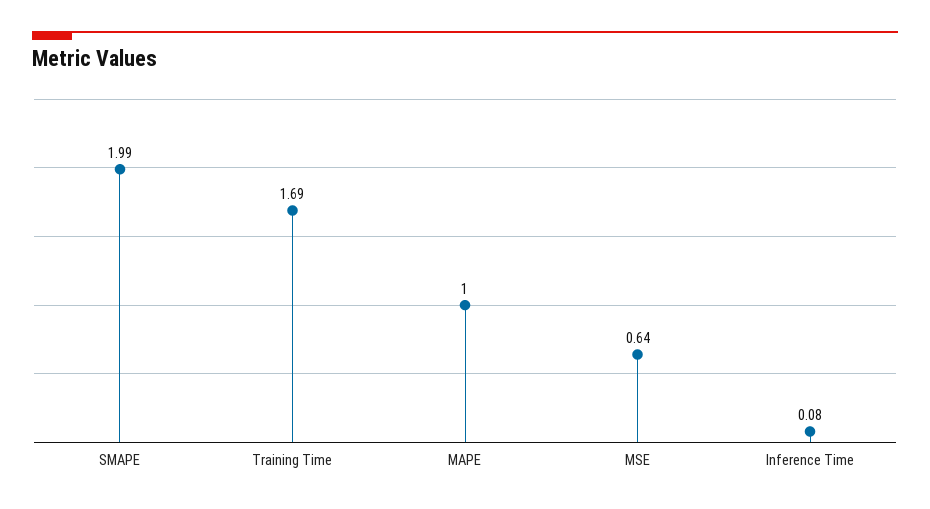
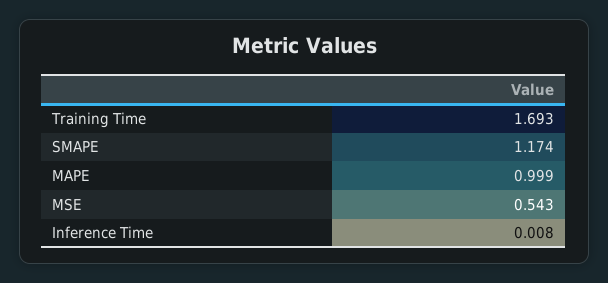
SMAPE: 1.99 -> 1.174
MSE: 0.64 -> 0.543
Inference Time: 0.08 -> 0.008

